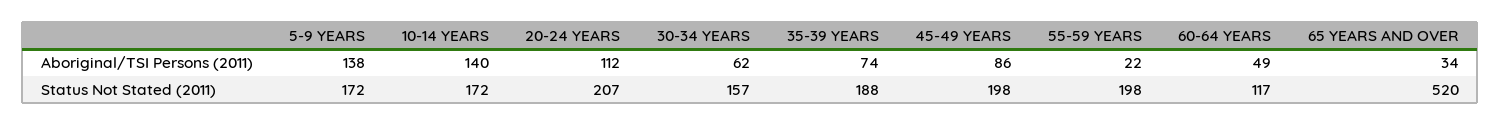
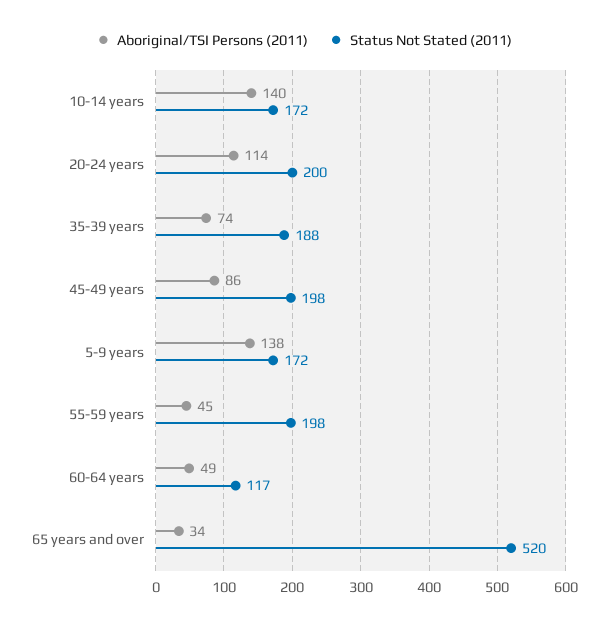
Aboriginal/TSI Persons (2011), 20-24 YEARS: 112 -> 114
Aboriginal/TSI Persons (2011), 30-34 YEARS: 62 -> none
Aboriginal/TSI Persons (2011), 55-59 YEARS: 22 -> 45
Status Not Stated (2011), 20-24 YEARS: 207 -> 200
Status Not Stated (2011), 30-34 YEARS: 157 -> none

